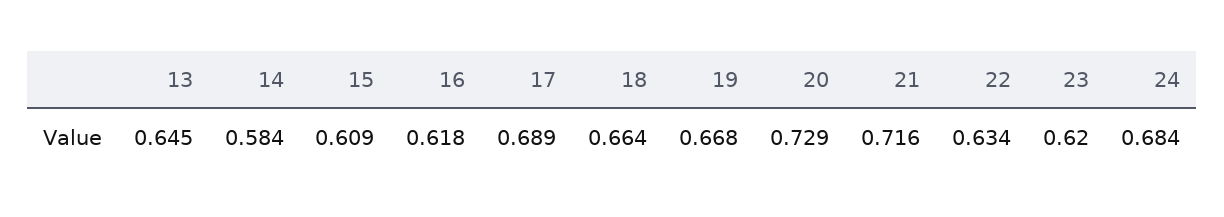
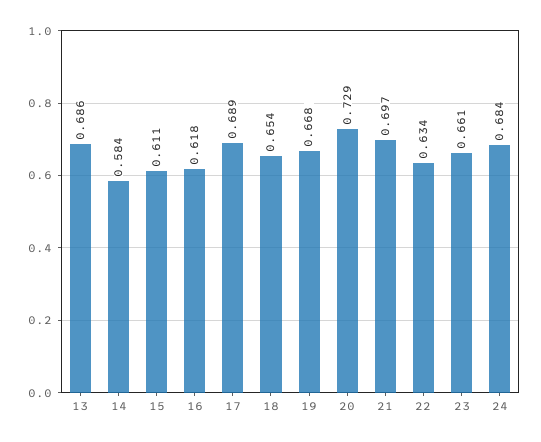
13: 0.645 -> 0.686
15: 0.609 -> 0.611
18: 0.664 -> 0.654
21: 0.716 -> 0.697
23: 0.62 -> 0.661

